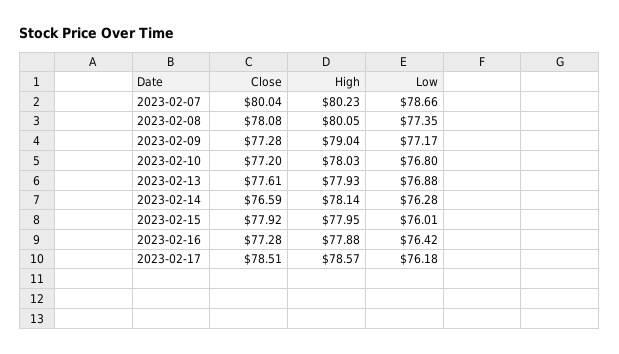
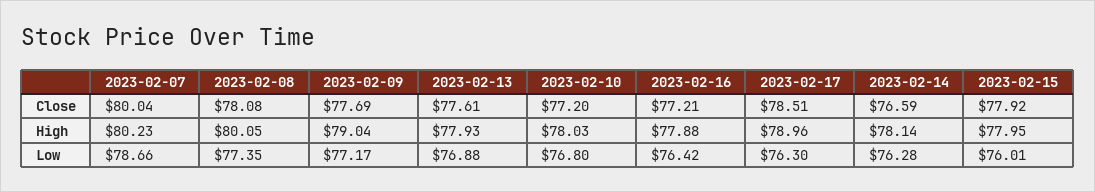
Close, 2023-02-09: 77.28 -> 77.69
Close, 2023-02-16: 77.28 -> 77.21
High, 2023-02-17: 78.57 -> 78.96
Low, 2023-02-17: 76.18 -> 76.3

